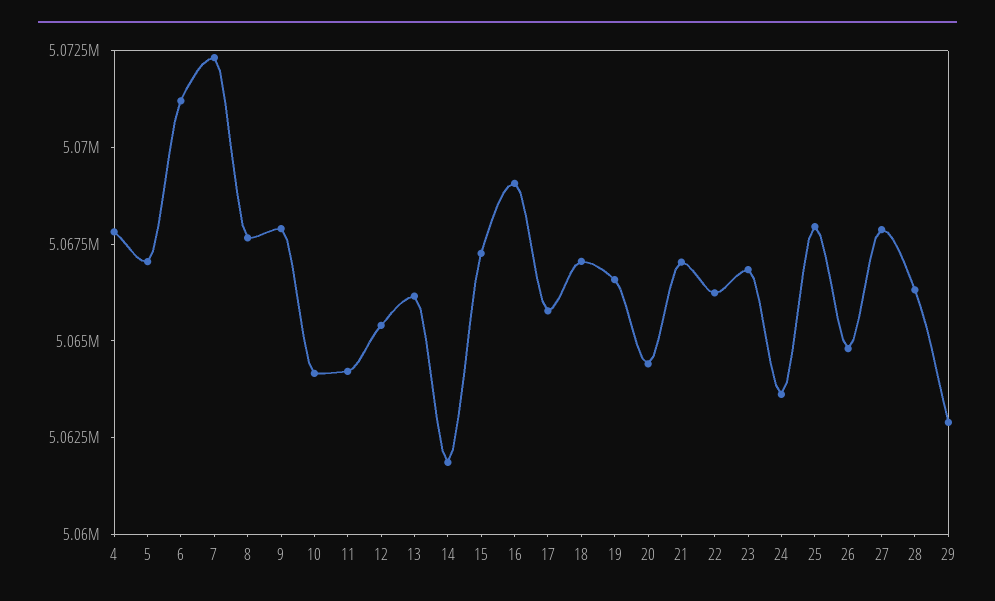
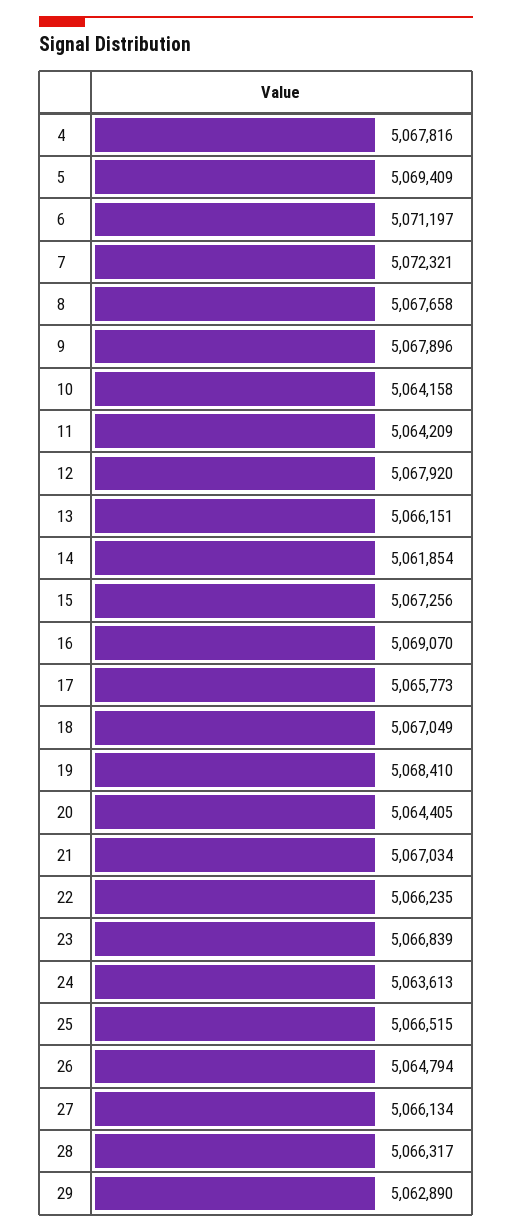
5: 5067000 -> 5069409
12: 5065500 -> 5067920
19: 5066500 -> 5068410
25: 5068000 -> 5066515
27: 5068000 -> 5066134

